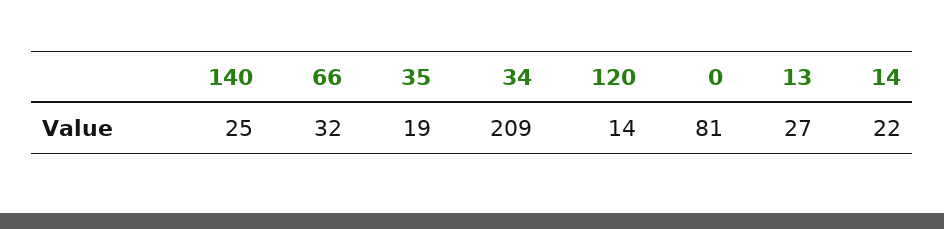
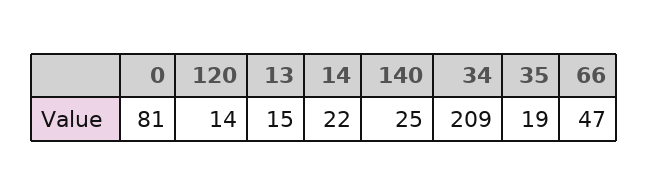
66: 32 -> 47
13: 27 -> 15

